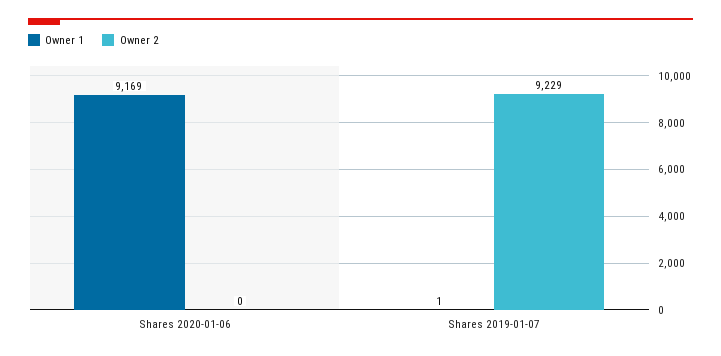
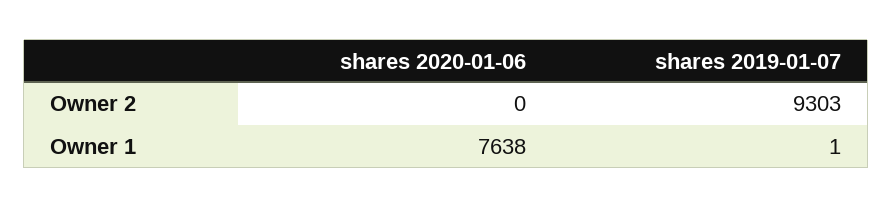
Owner 1, Shares 2020-01-06: 9169 -> 7638
Owner 2, Shares 2019-01-07: 9229 -> 9303

